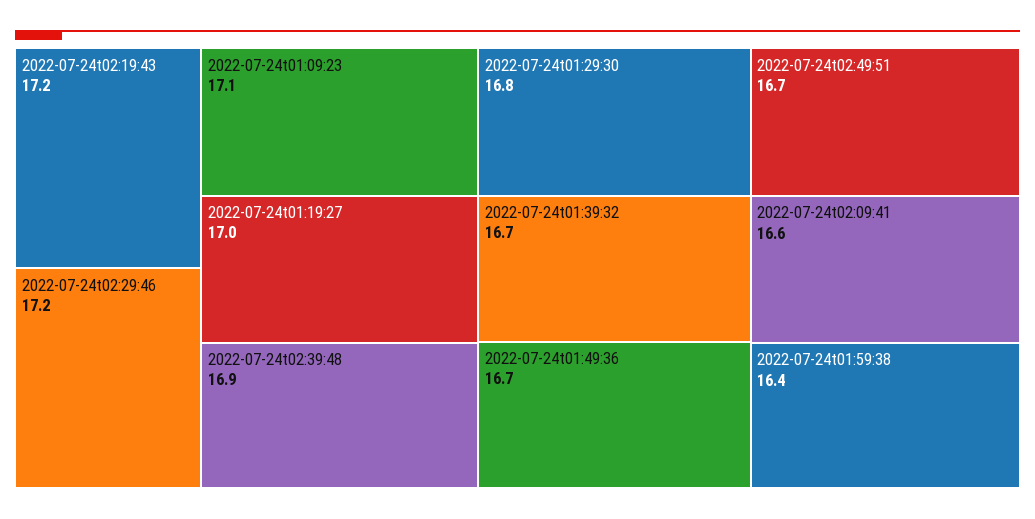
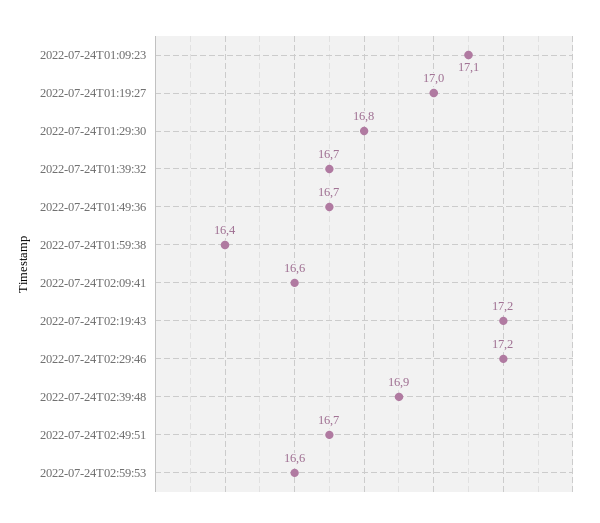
2022-07-24T02:59:53: none -> 16.6

